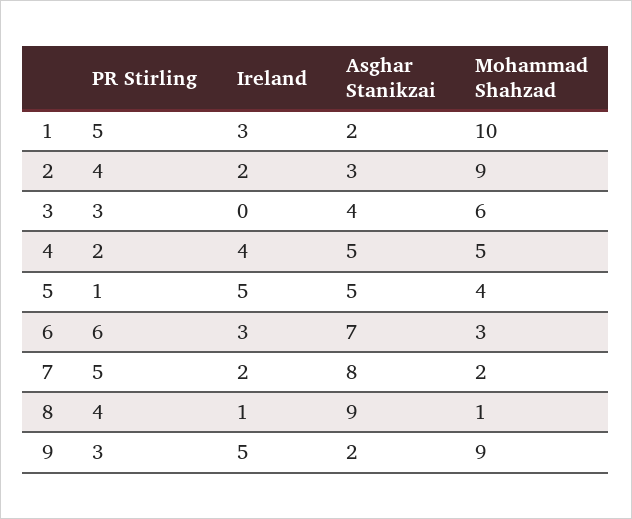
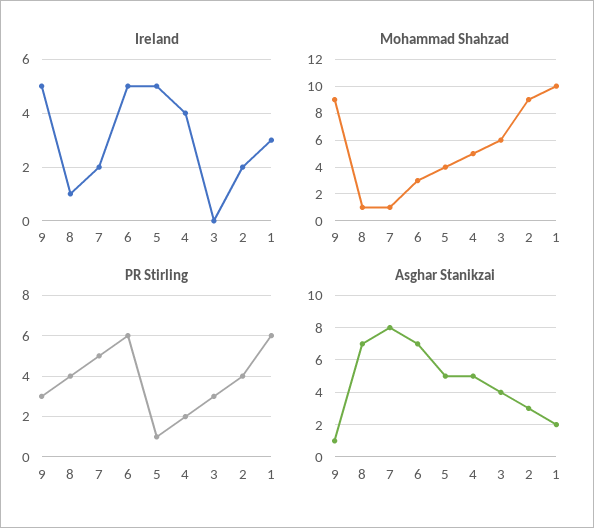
PR Stirling, 1: 5 -> 6
Ireland, 6: 3 -> 5
Mohammad Shahzad, 7: 2 -> 1
Asghar Stanikzai, 8: 9 -> 7
Asghar Stanikzai, 9: 2 -> 1

